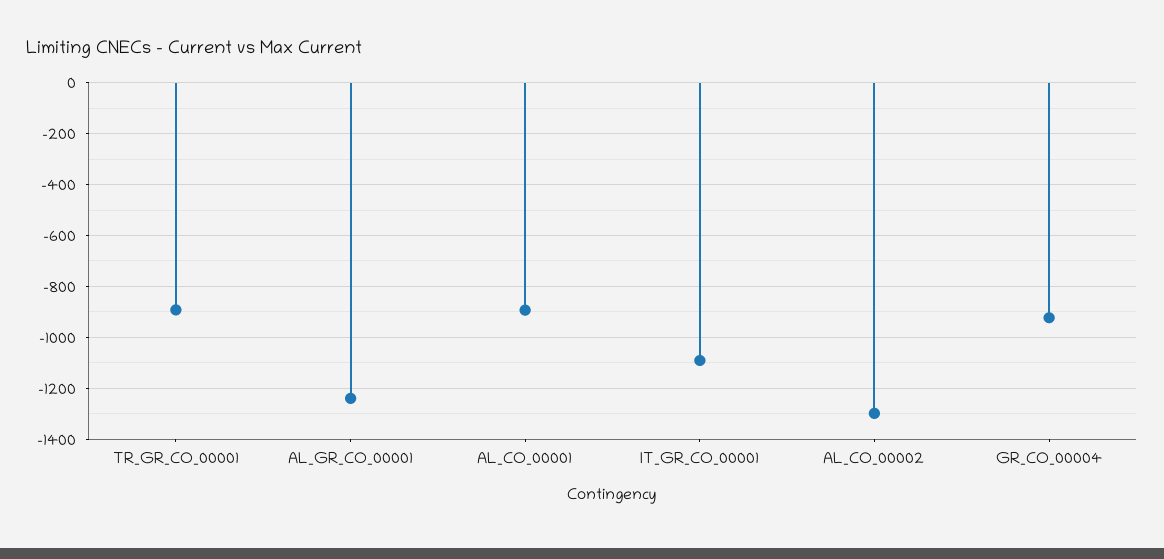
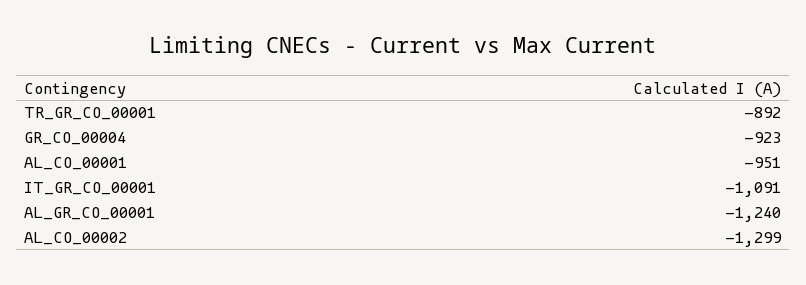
AL_CO_00001: -900 -> -951

